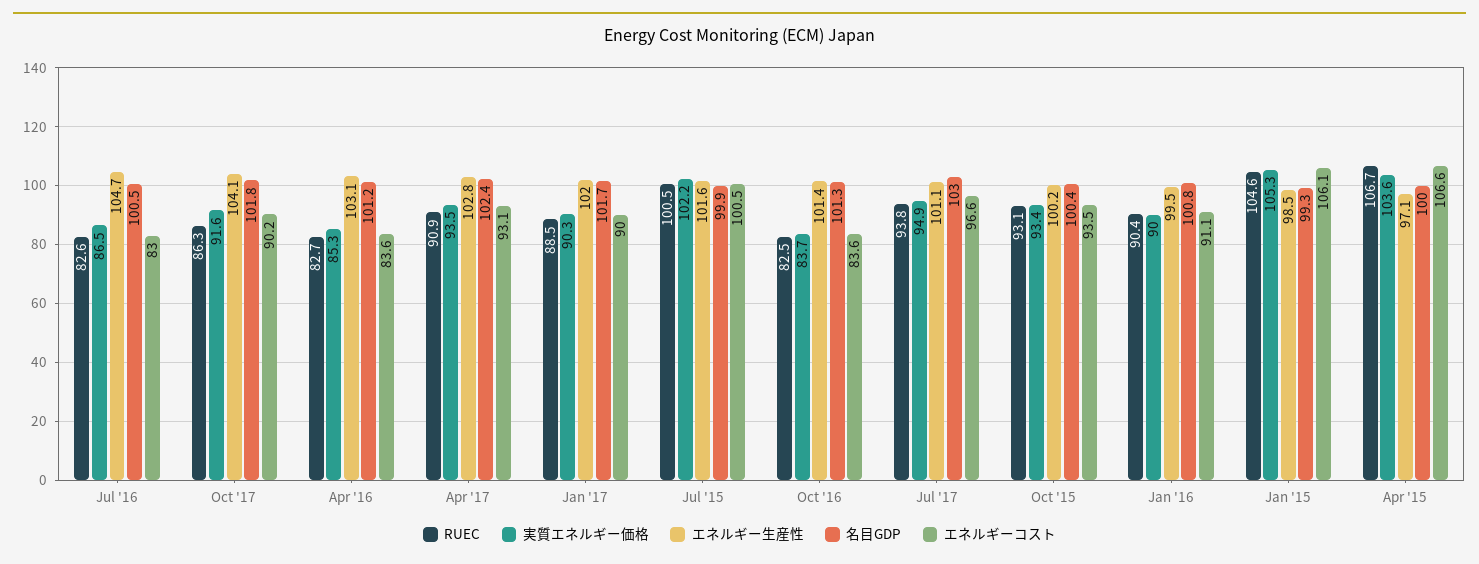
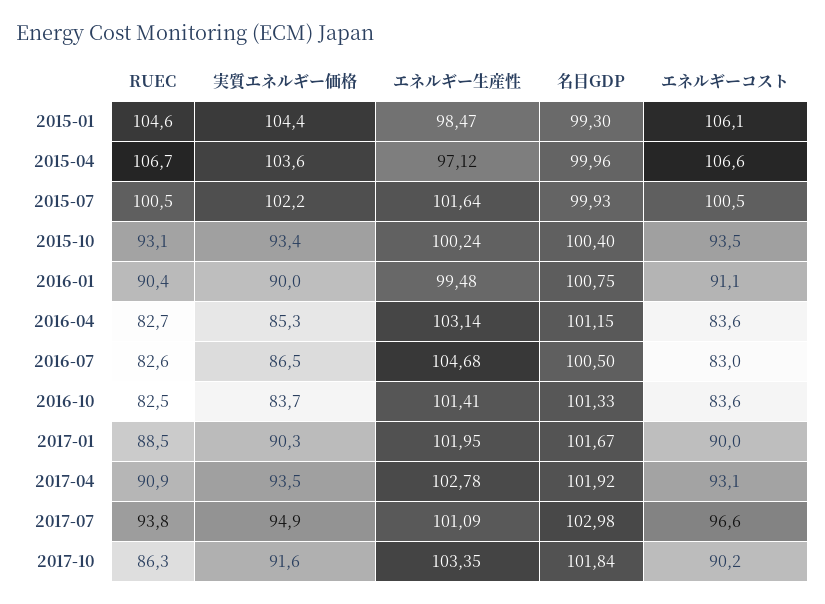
エネルギー生産性, Oct '17: 104.1 -> 103.35
名目GDP, Apr '17: 102.4 -> 101.92
実質エネルギー価格, Jan '15: 105.3 -> 104.4

